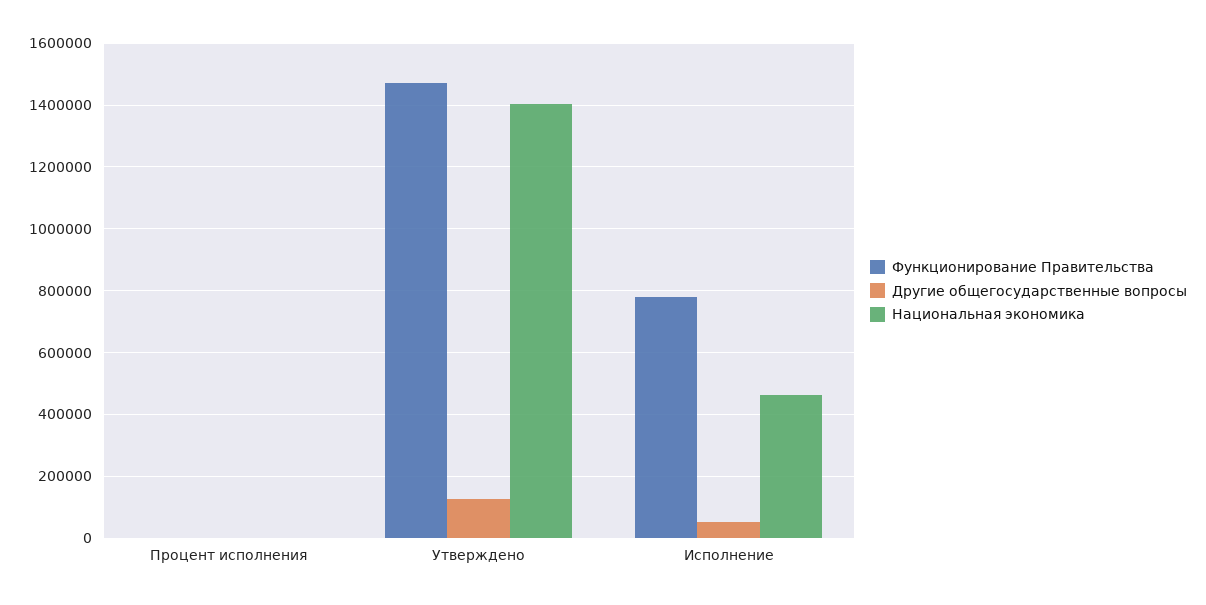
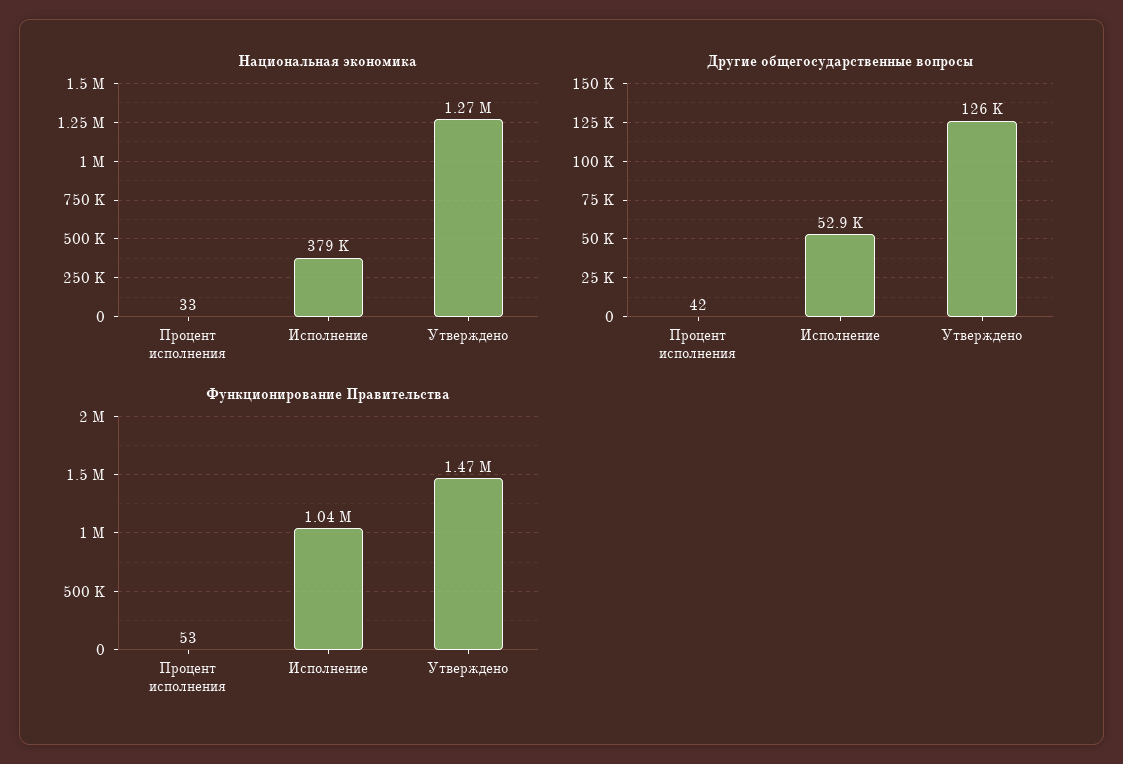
Национальная экономика, Утверждено: 1400000 -> 1270000
Функционирование Правительства, Исполнение: 780000 -> 1040000
Национальная экономика, Исполнение: 460000 -> 379000

